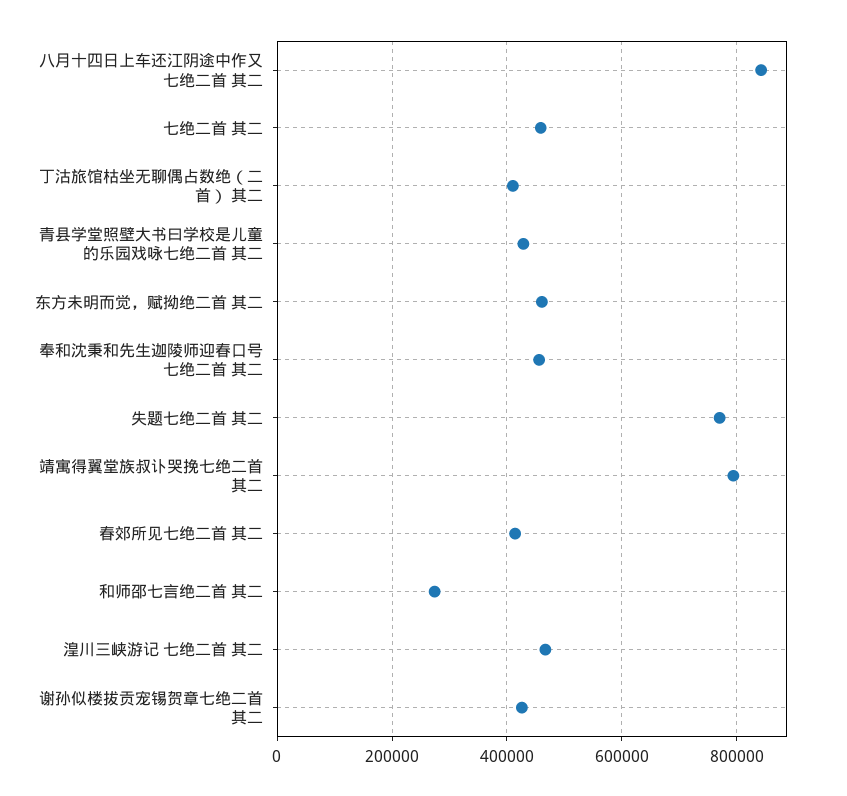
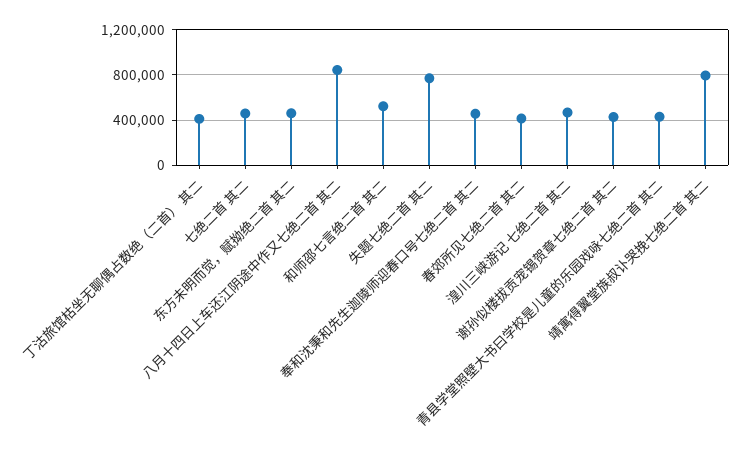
和师邵七言绝二首 其二: 280000 -> 500000

